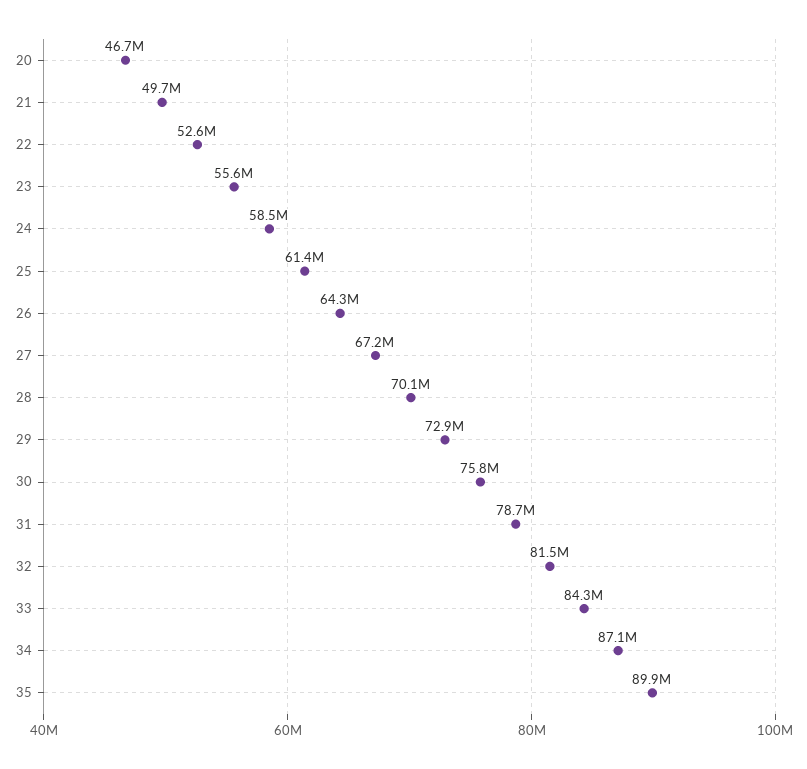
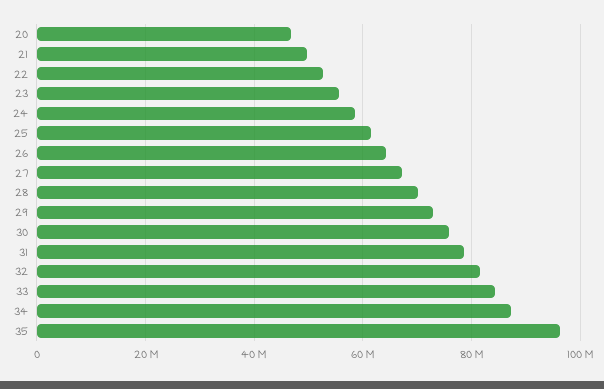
35: 89900000 -> 96000000

